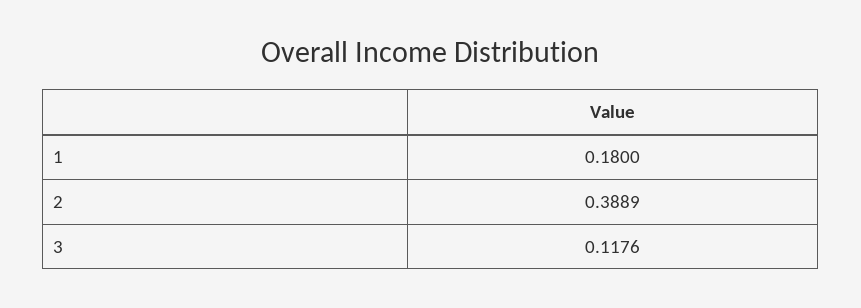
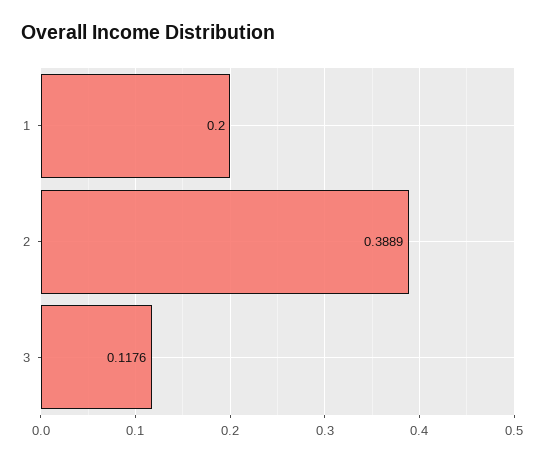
1: 0.18 -> 0.2

